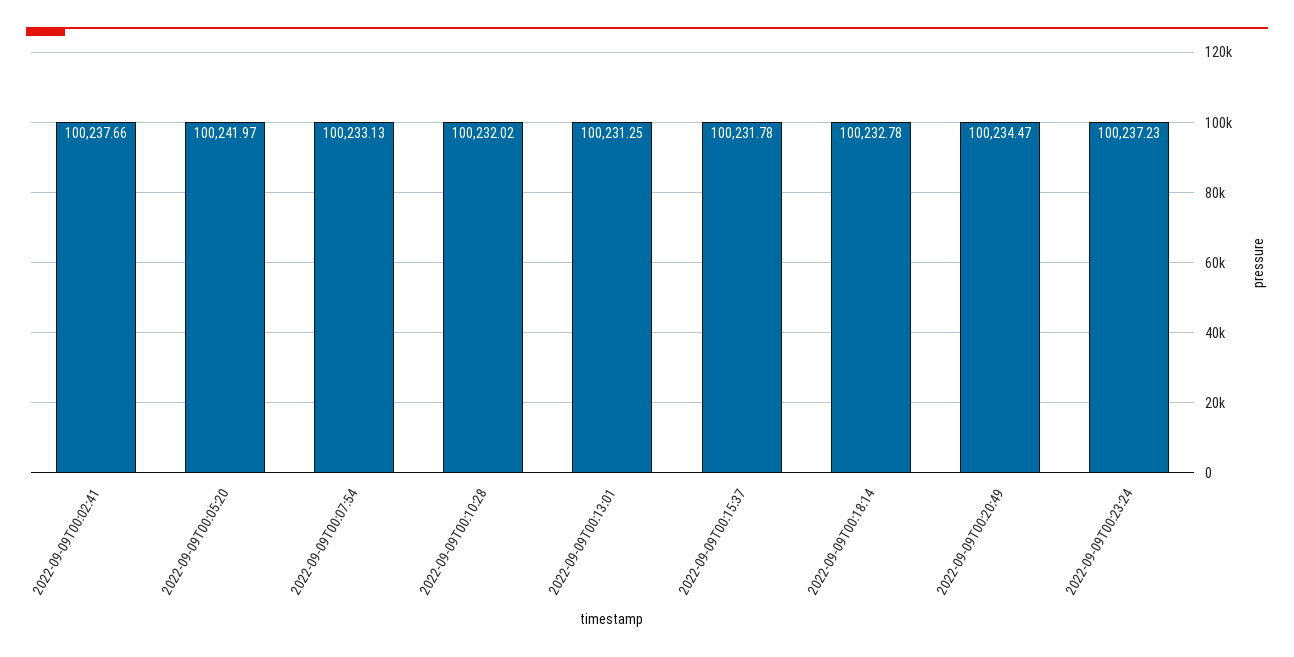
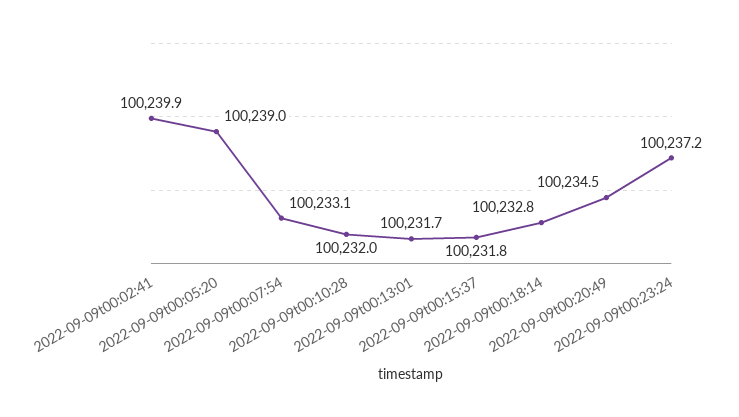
2022-09-09T00:02:41: 100237.66 -> 100239.9
2022-09-09T00:05:20: 100241.97 -> 100239
2022-09-09T00:13:01: 100231.25 -> 100231.7

